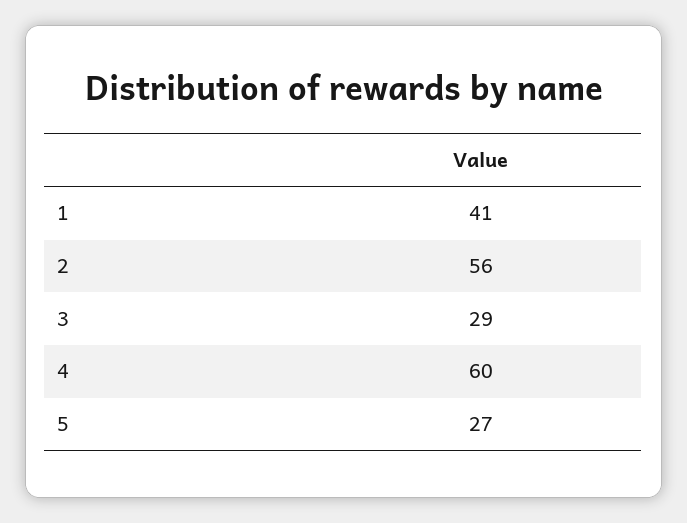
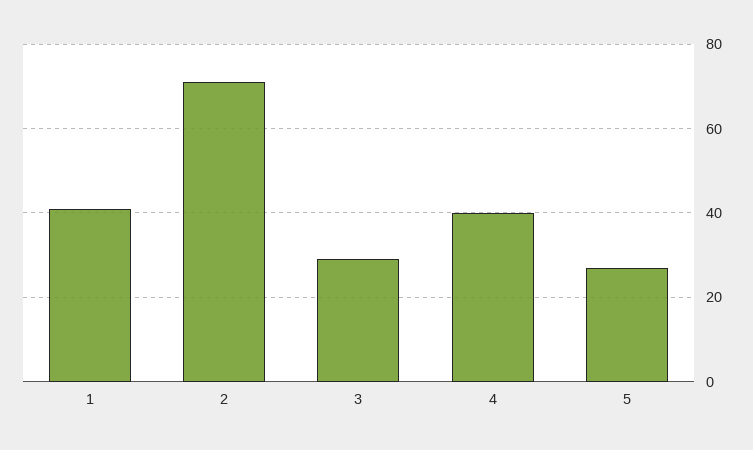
2: 56 -> 70
4: 60 -> 40

